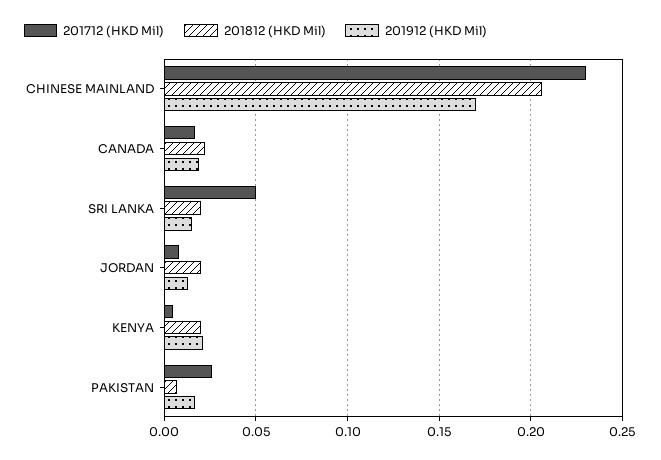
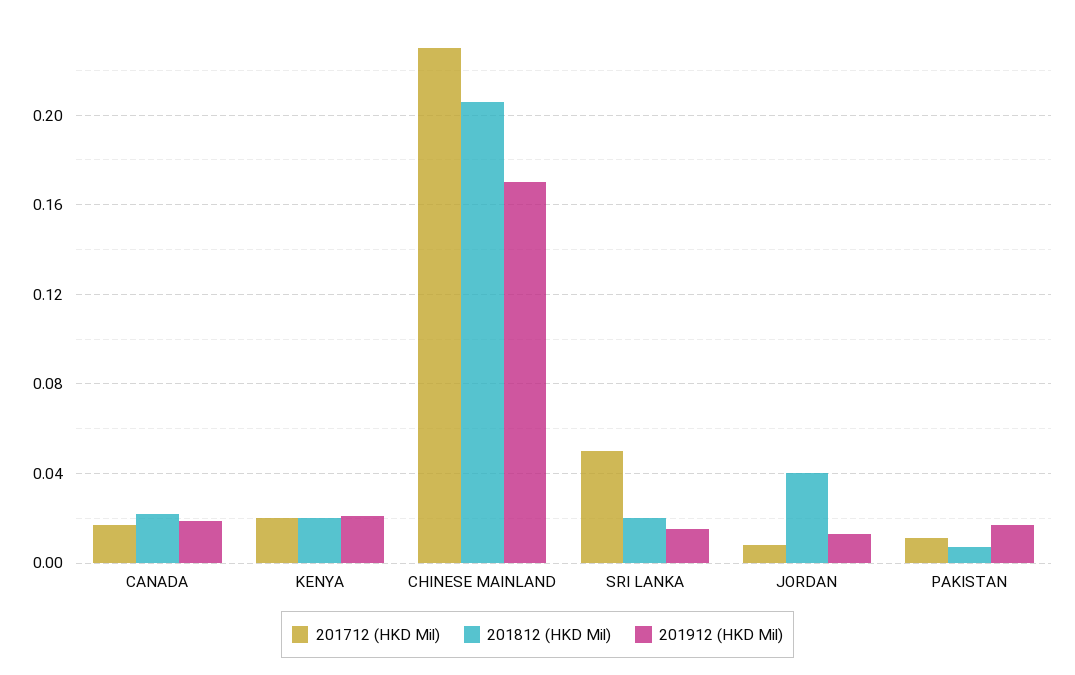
201812 (HKD Mil), JORDAN: 0.02 -> 0.04
201712 (HKD Mil), KENYA: 0.005 -> 0.02
201712 (HKD Mil), PAKISTAN: 0.025 -> 0.01

